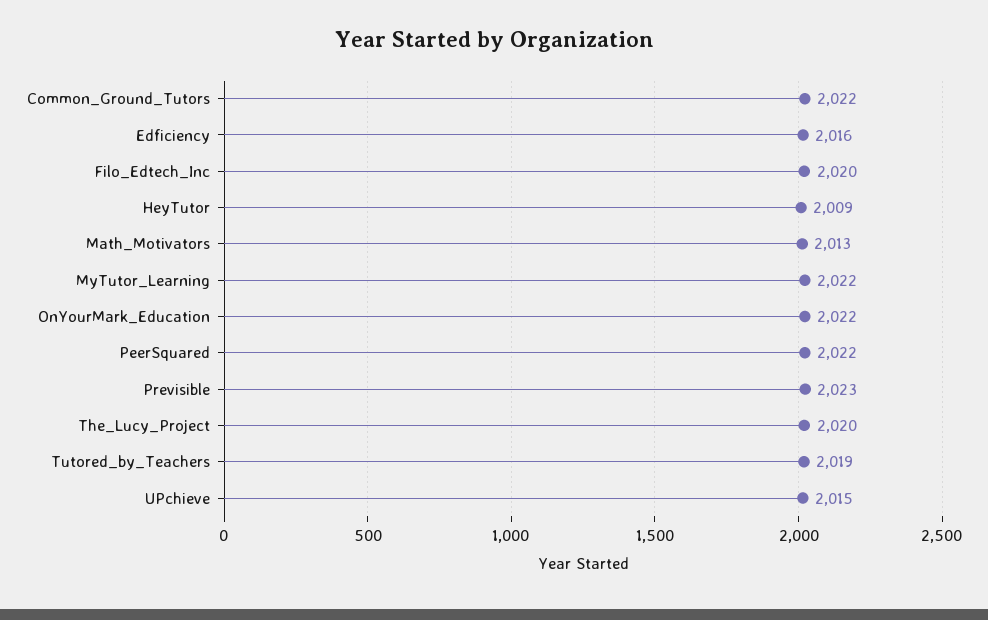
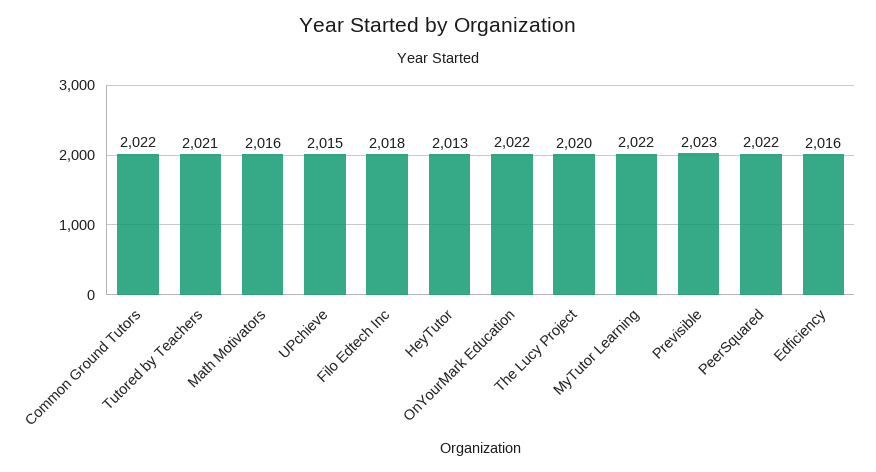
Filo_Edtech_Inc: 2020 -> 2018
HeyTutor: 2009 -> 2013
Math_Motivators: 2013 -> 2016
Tutored_by_Teachers: 2019 -> 2021

